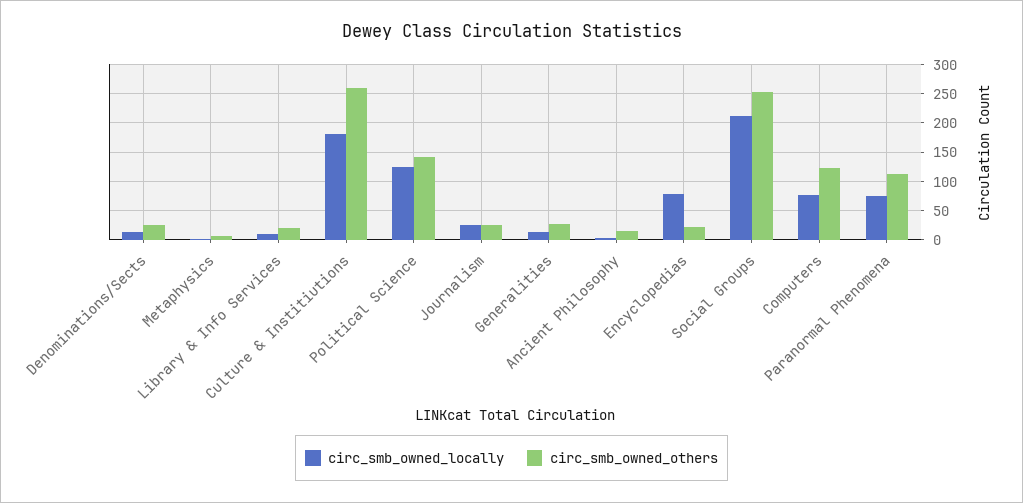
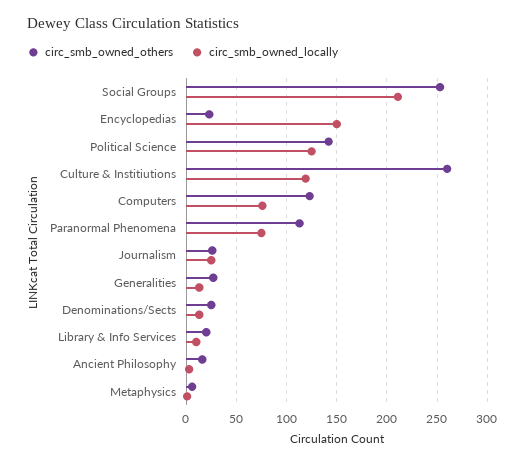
circ_smb_owned_locally, Culture & Institiutions: 175 -> 120
circ_smb_owned_locally, Encyclopedias: 75 -> 150

